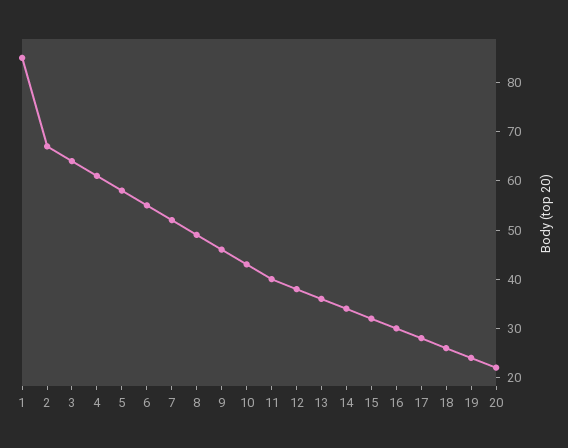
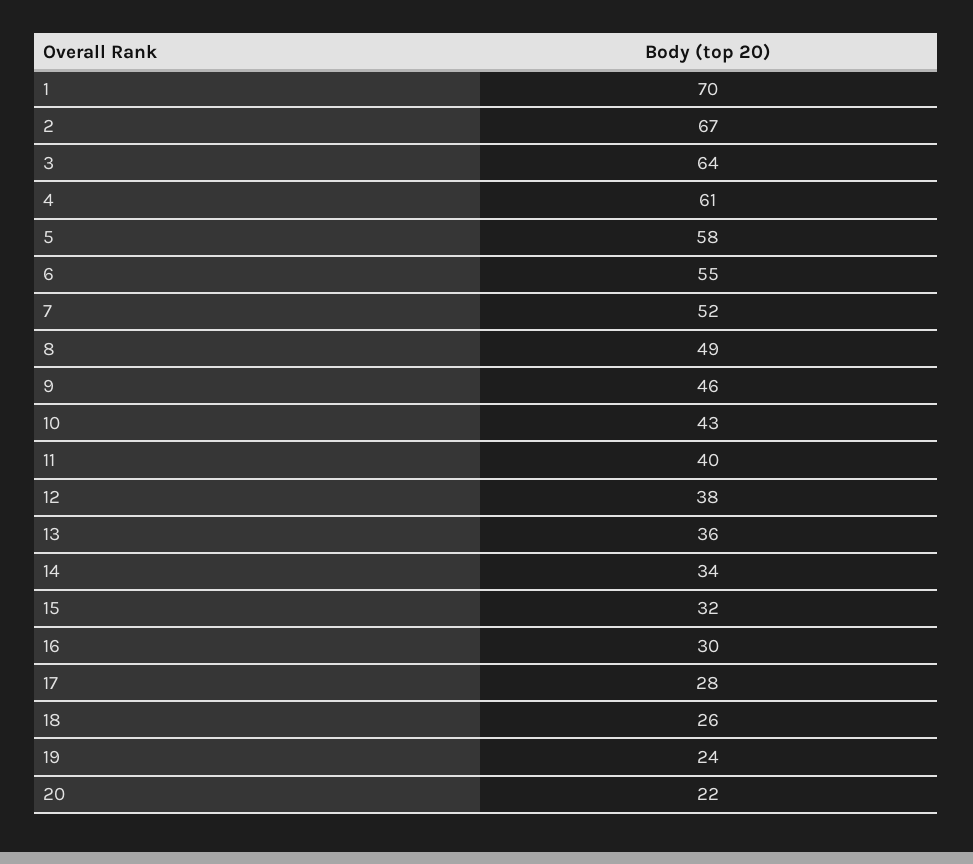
1: 85 -> 70

